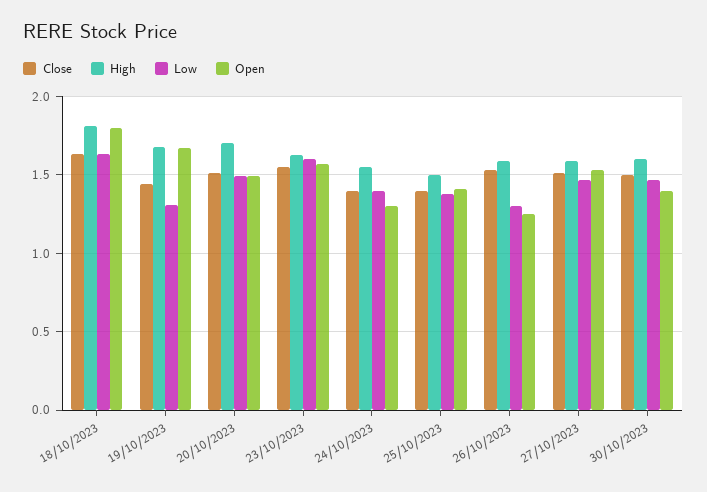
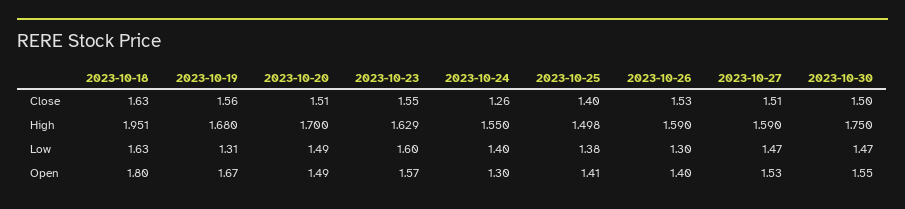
High, 18/10/2023: 1.8 -> 1.951
Close, 19/10/2023: 1.45 -> 1.56
Close, 24/10/2023: 1.4 -> 1.26
Open, 26/10/2023: 1.25 -> 1.4
High, 30/10/2023: 1.6 -> 1.75
Open, 30/10/2023: 1.4 -> 1.55

